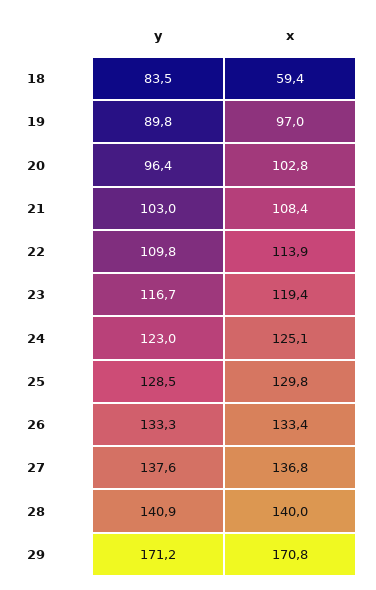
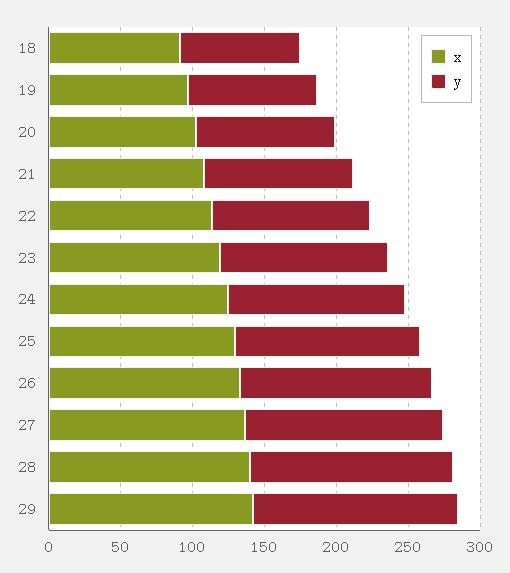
x, 18: 59.4 -> 90
y, 29: 171.2 -> 140
x, 29: 170.8 -> 140

